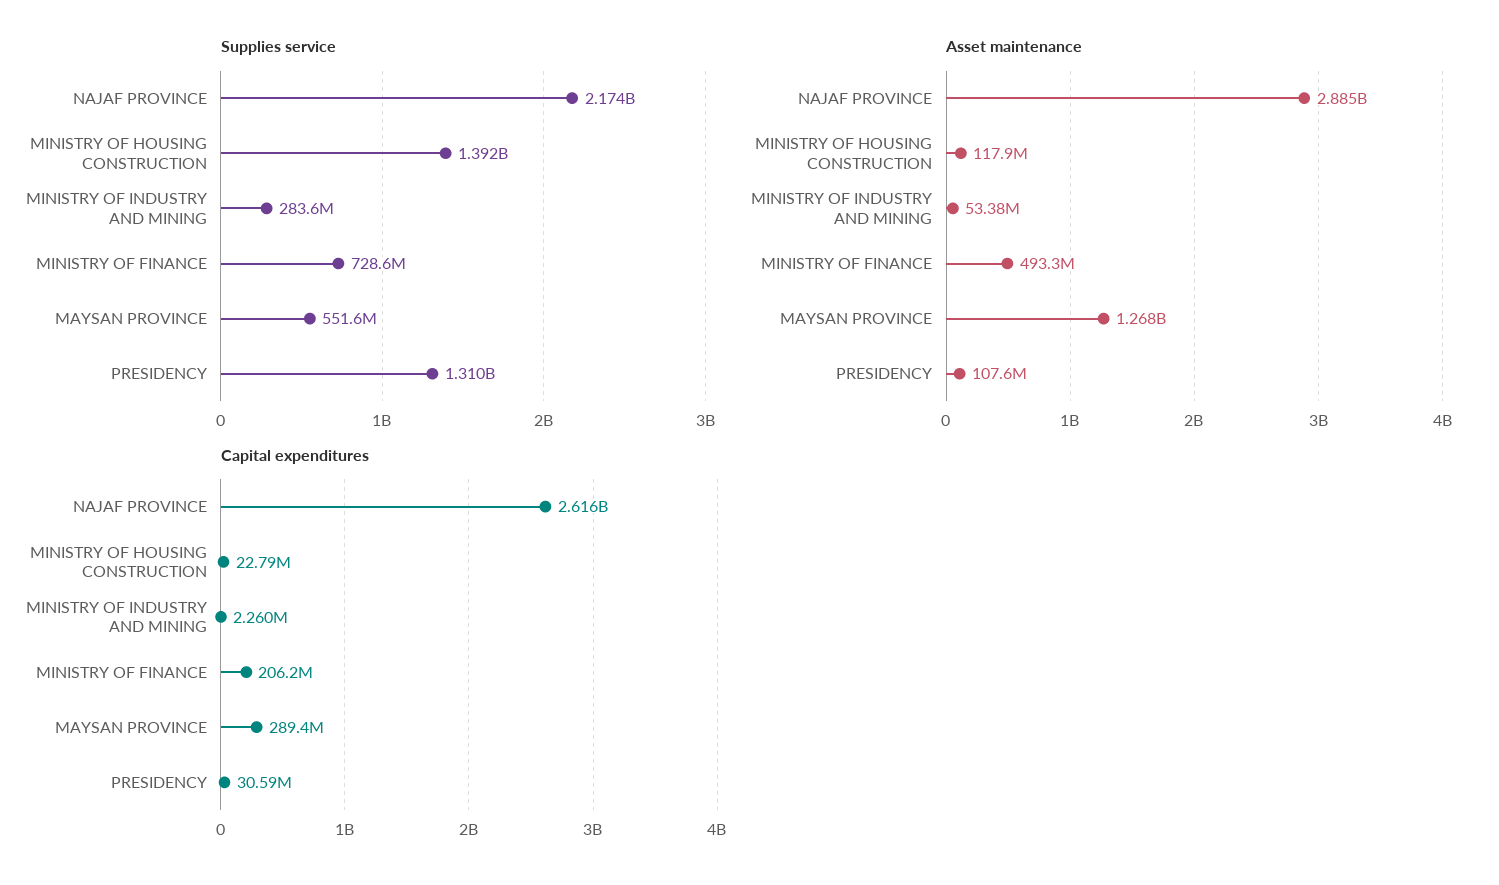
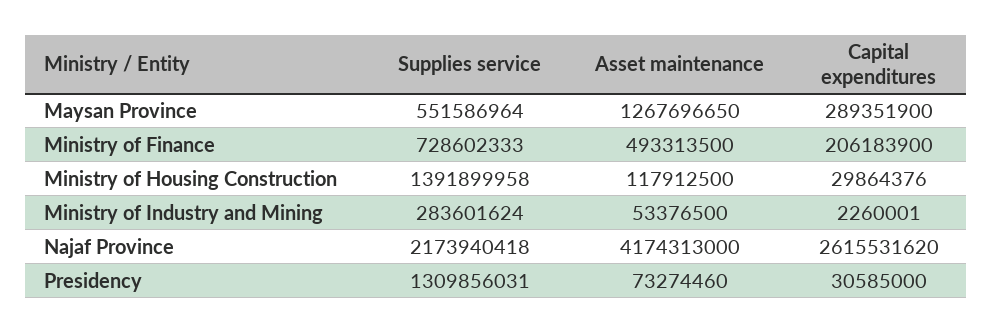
Asset maintenance, NAJAF PROVINCE: 2885000000 -> 4174313000
Asset maintenance, PRESIDENCY: 107600000 -> 73274460
Capital expenditures, MINISTRY OF HOUSING CONSTRUCTION: 22790000 -> 29864376

